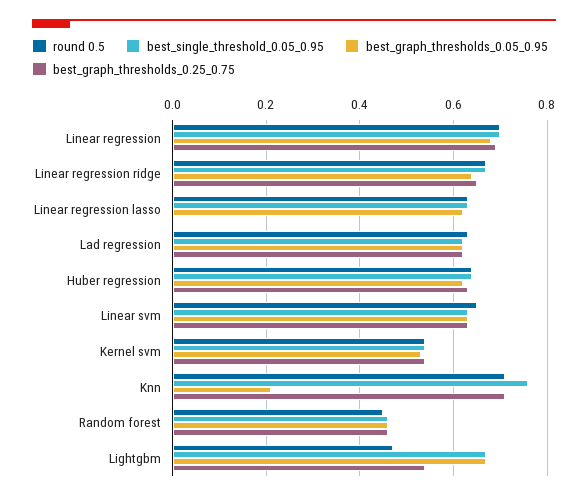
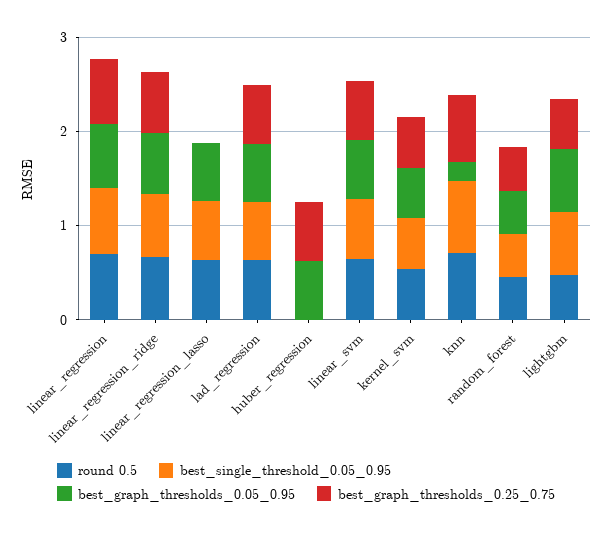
round 0.5, Huber regression: 0.65 -> 0
best_single_threshold_0.05_0.95, Huber regression: 0.65 -> 0

